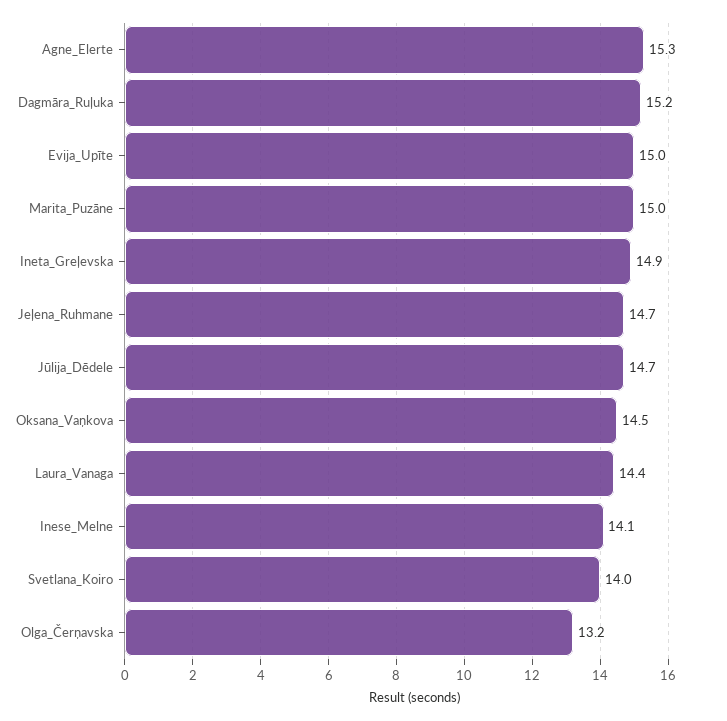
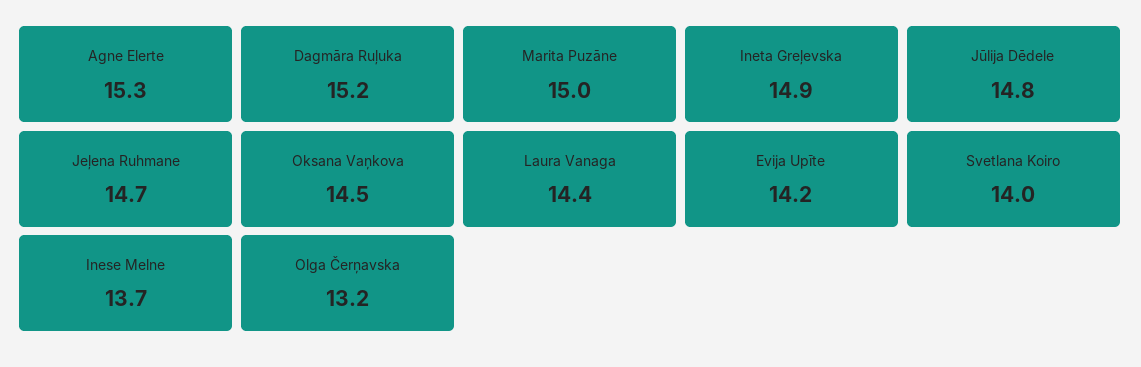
Evija_Upīte: 15 -> 14.2
Jūlija_Dēdele: 14.7 -> 14.8
Inese_Melne: 14.1 -> 13.7

